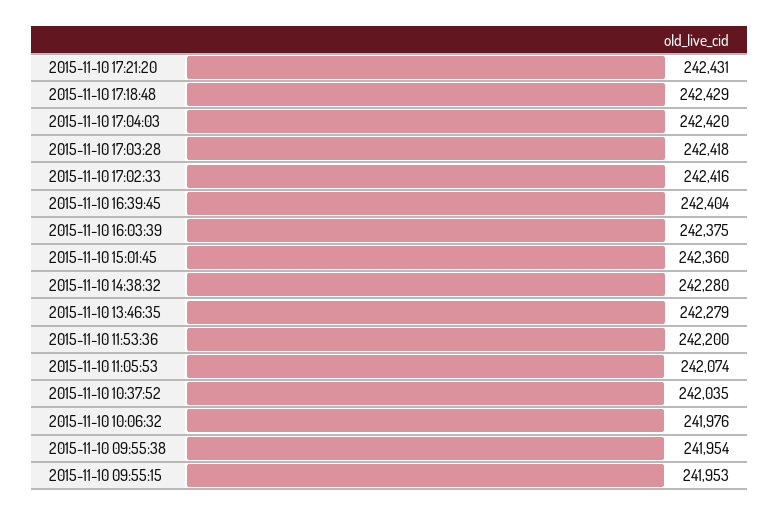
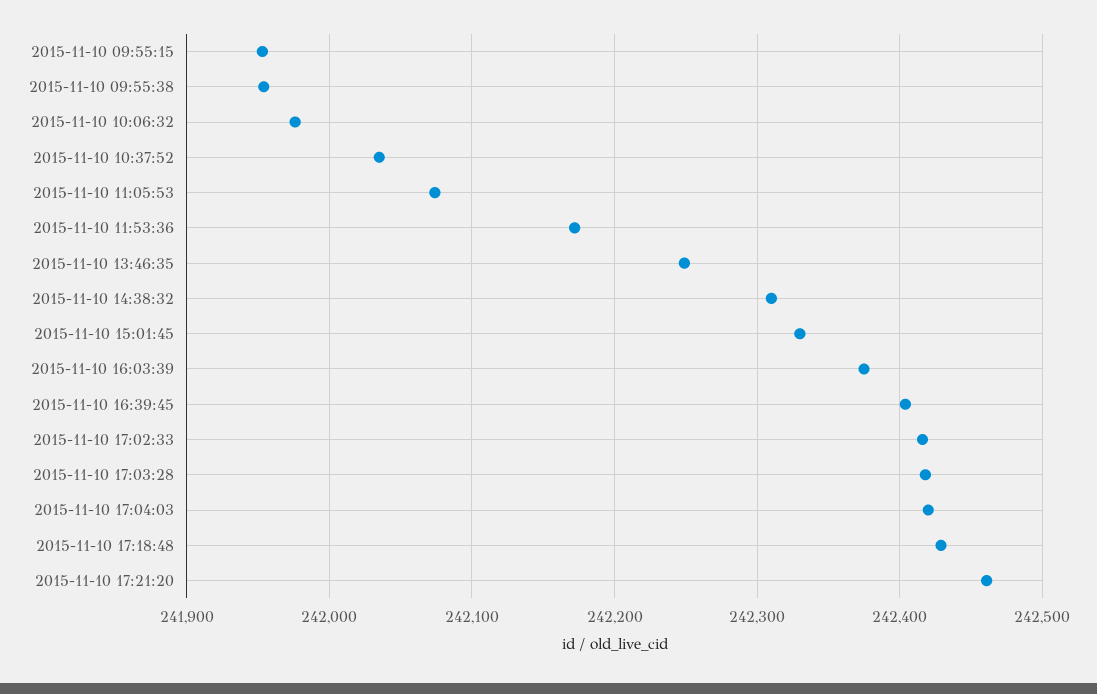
2015-11-10 17:21:20: 242431 -> 242460
2015-11-10 15:01:45: 242360 -> 242330
2015-11-10 14:38:32: 242280 -> 242310
2015-11-10 13:46:35: 242279 -> 242250
2015-11-10 11:53:36: 242200 -> 242170

